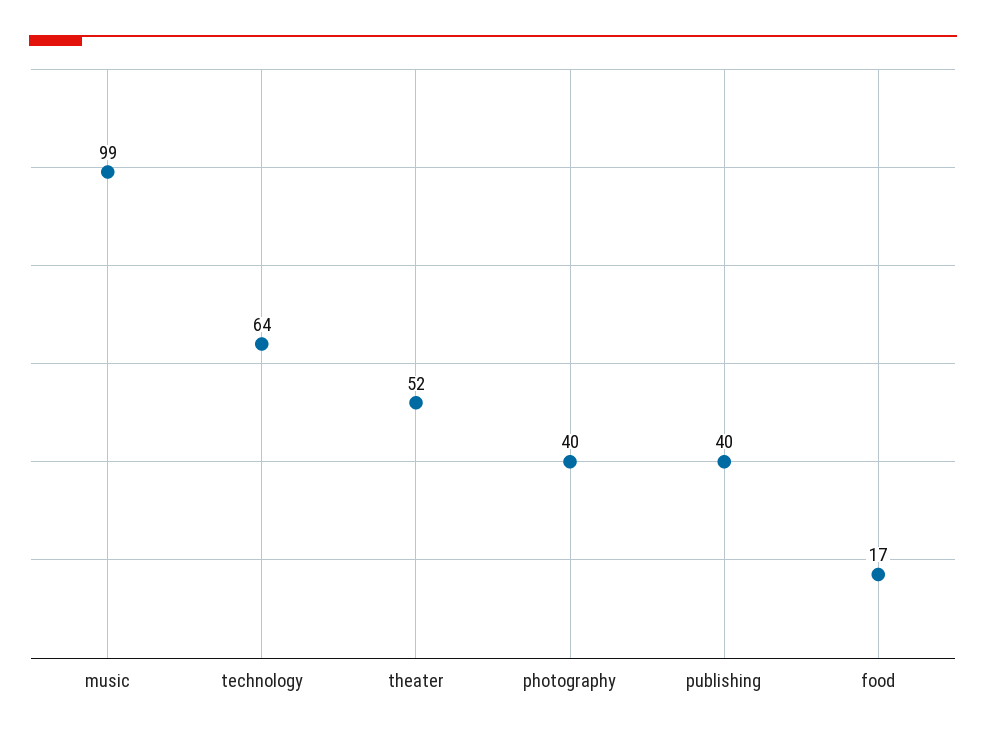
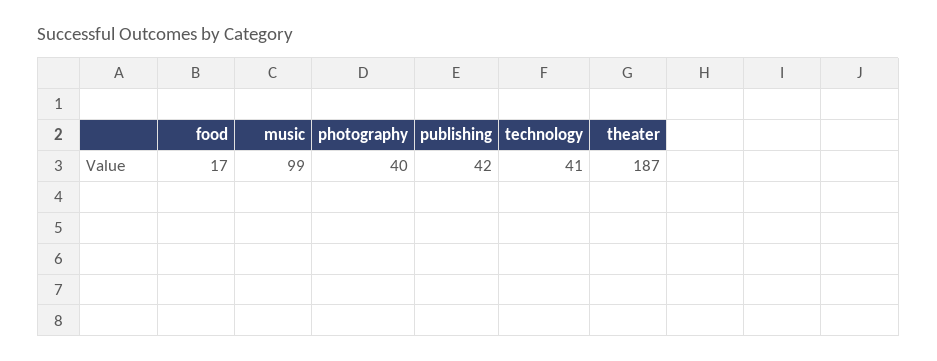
technology: 64 -> 41
theater: 52 -> 187
publishing: 40 -> 42

